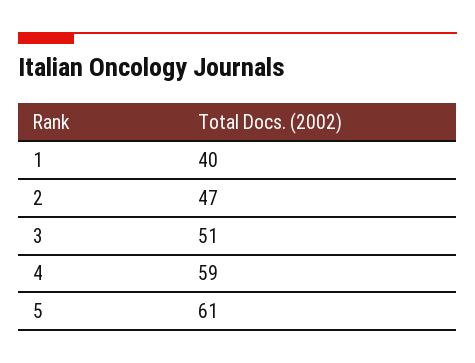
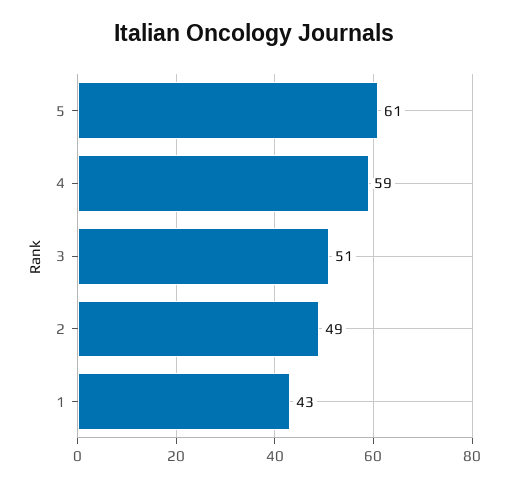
1: 40 -> 43
2: 47 -> 49

